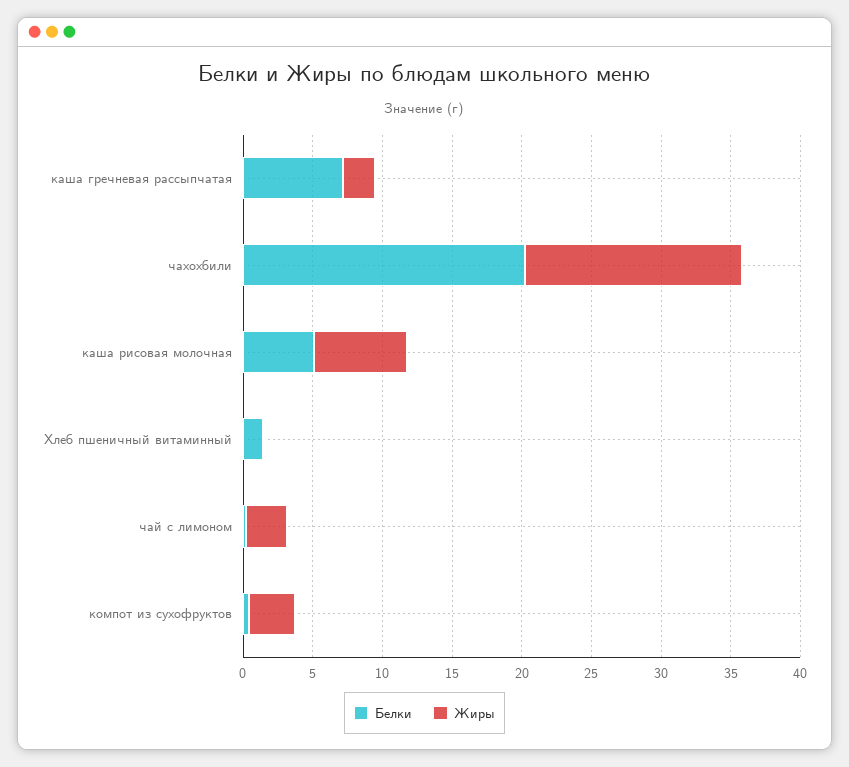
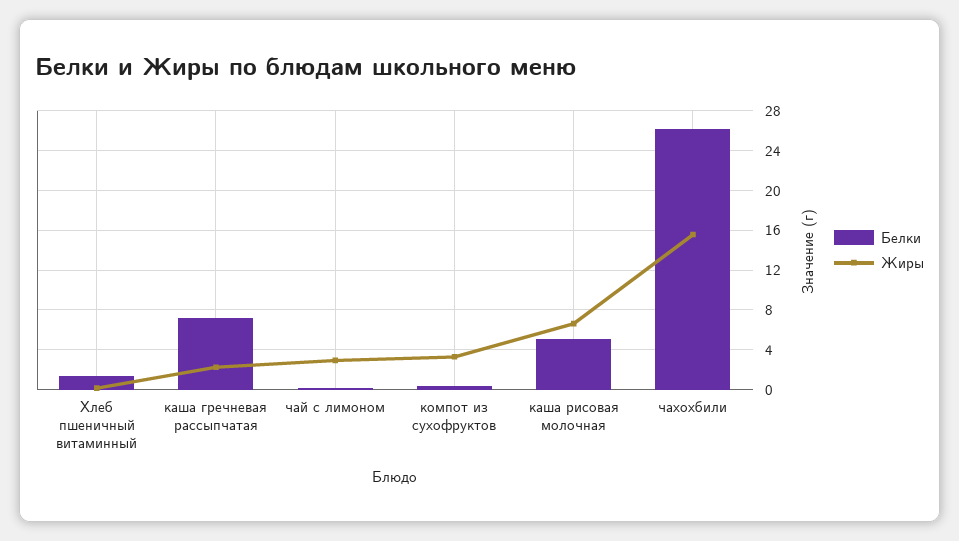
Белки, чахохбили: 20 -> 26

